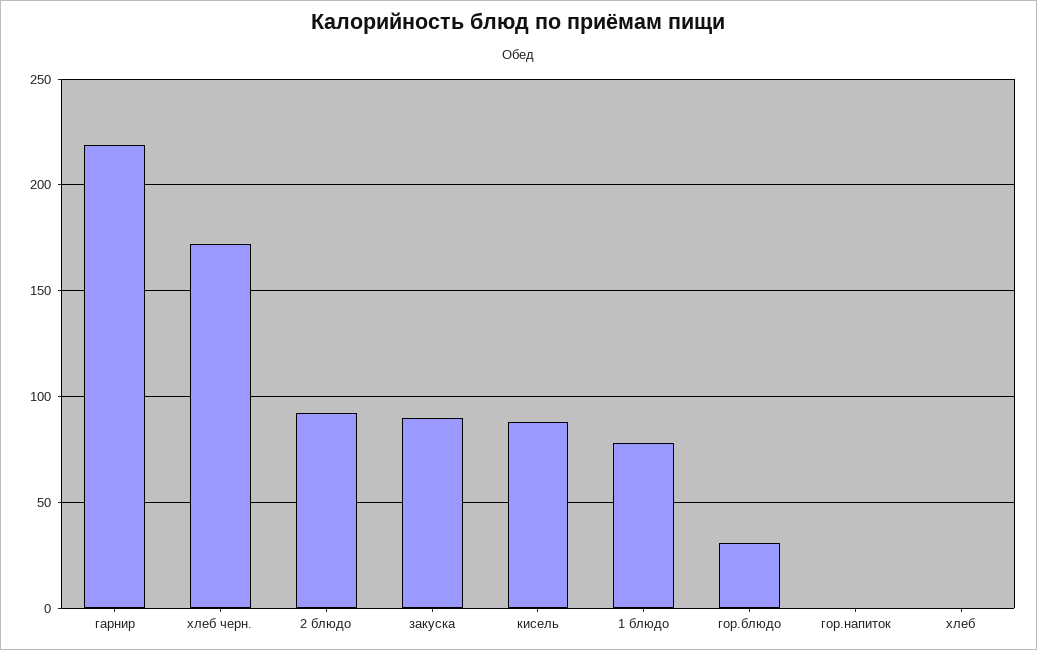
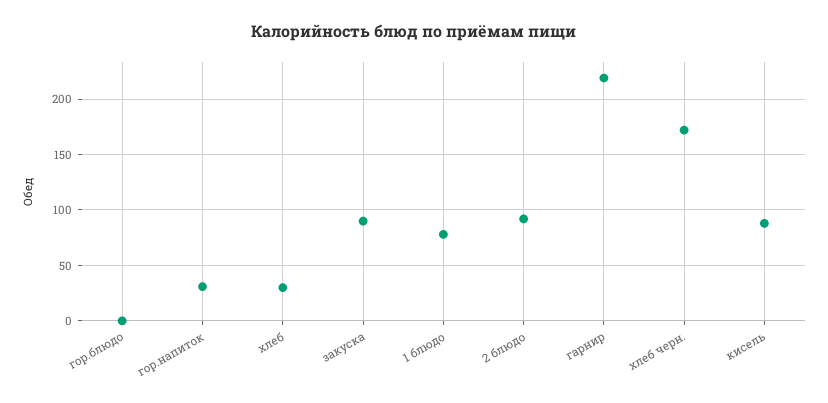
гор.блюдо: 30 -> 0
гор.напиток: 0 -> 30
хлеб: 0 -> 30

